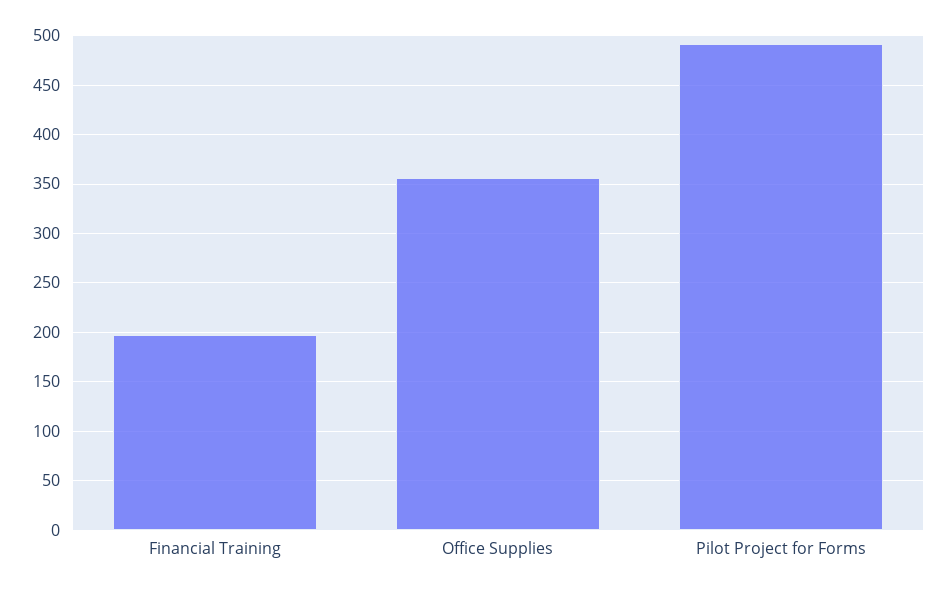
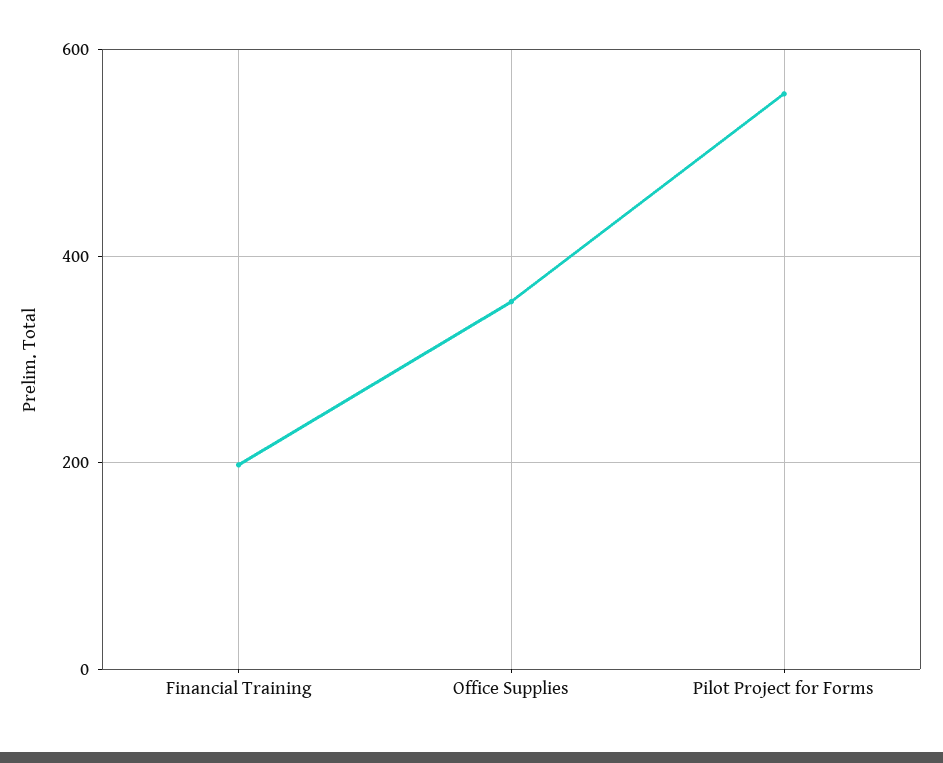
Pilot Project for Forms: 490 -> 560

